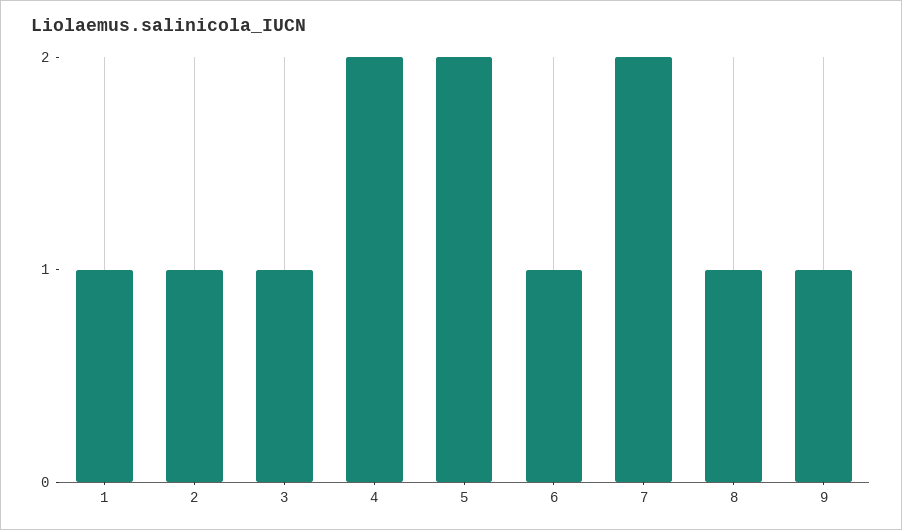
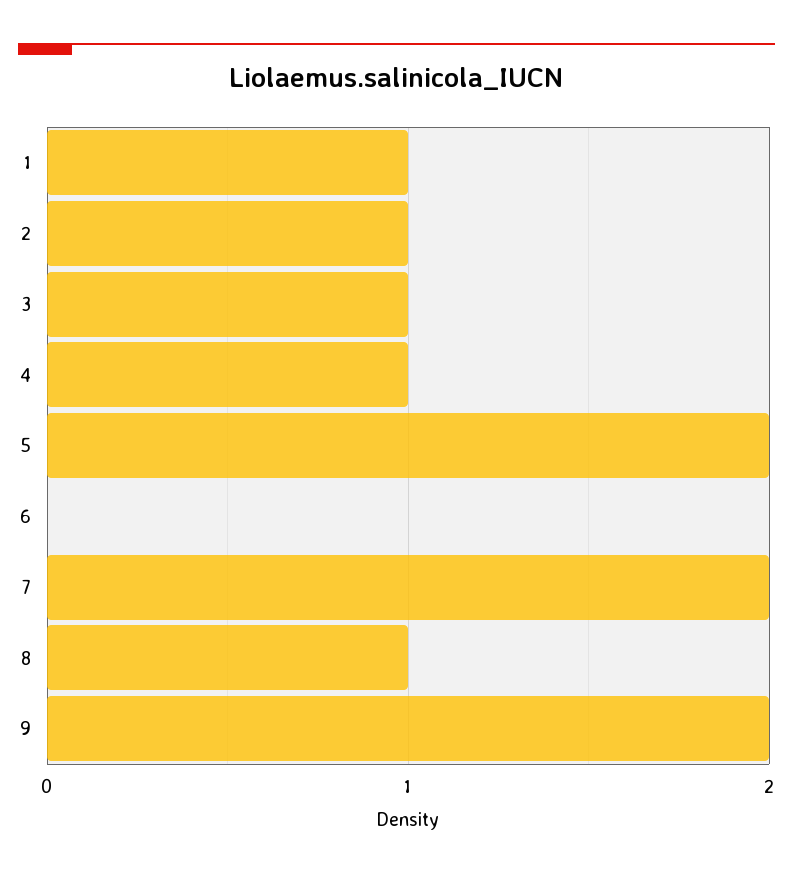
4: 2 -> 1
6: 1 -> 0
9: 1 -> 2

